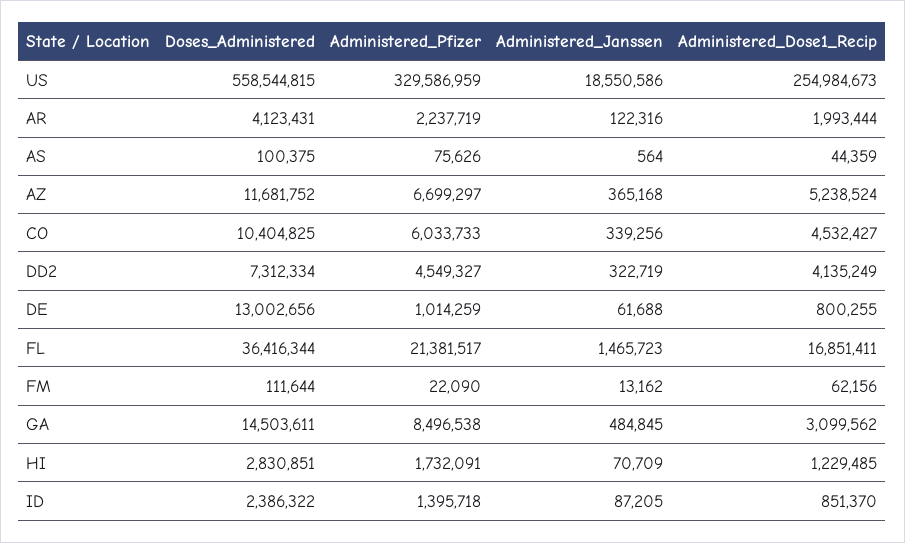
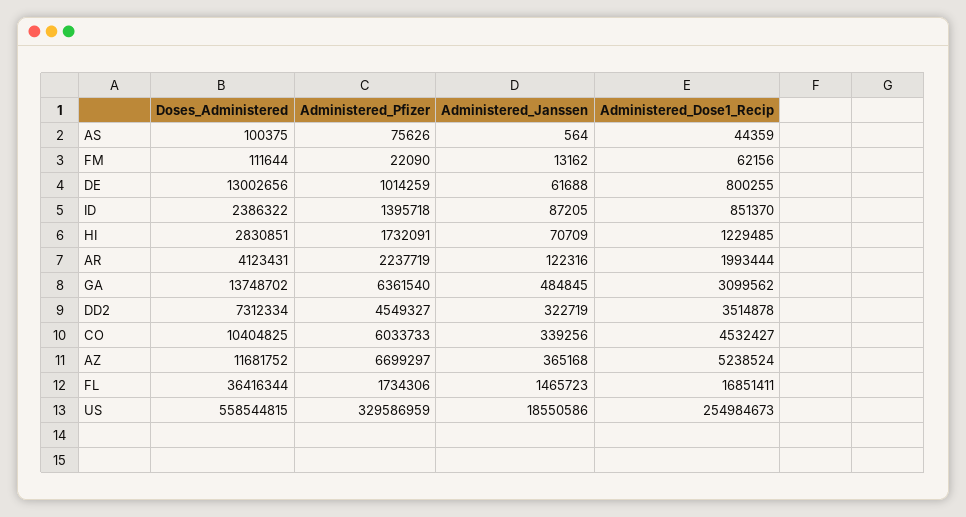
Administered_Dose1_Recip, DD2: 4135249 -> 3514878
Administered_Pfizer, FL: 21381517 -> 1734306
Doses_Administered, GA: 14503611 -> 13748702
Administered_Pfizer, GA: 8496538 -> 6361540

